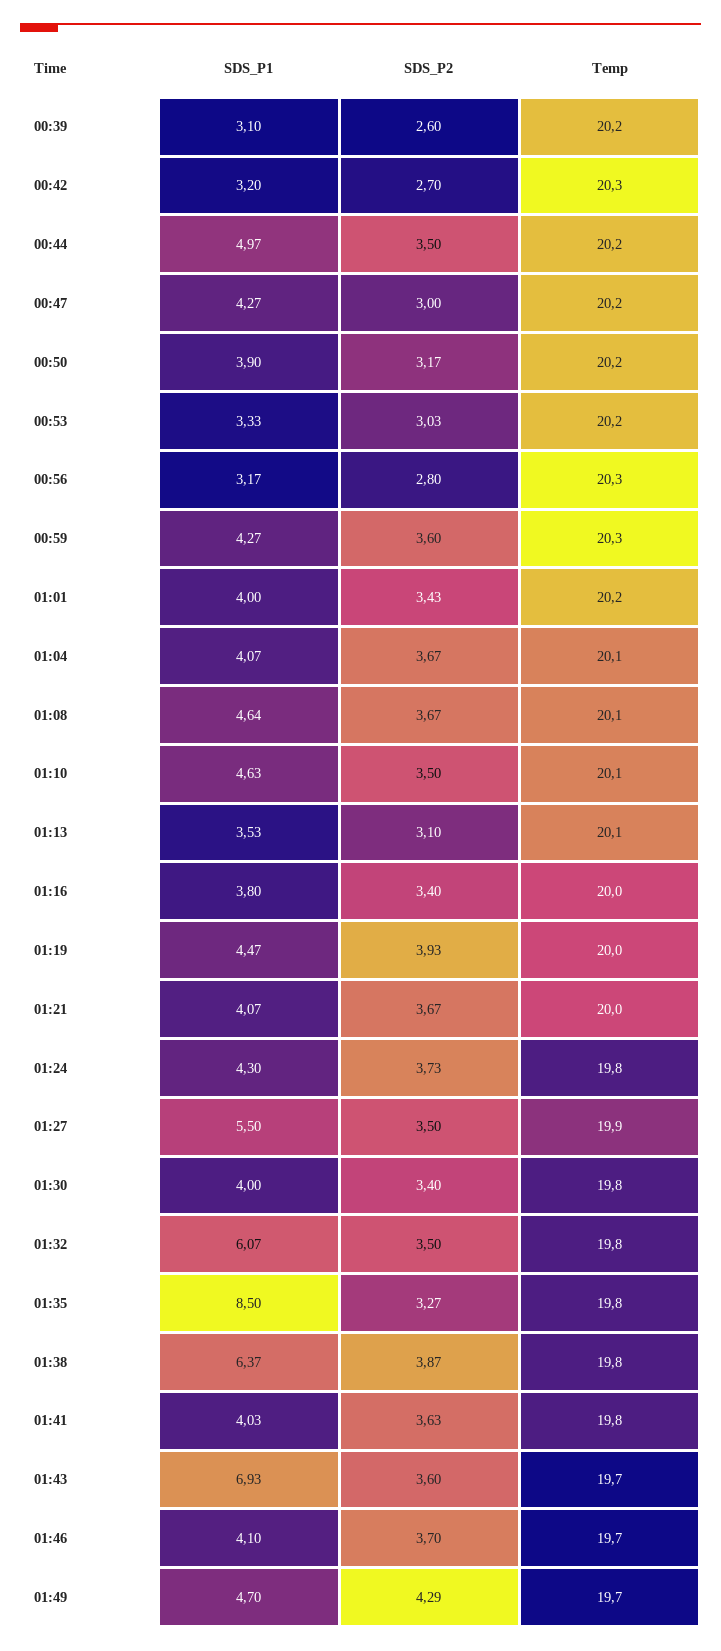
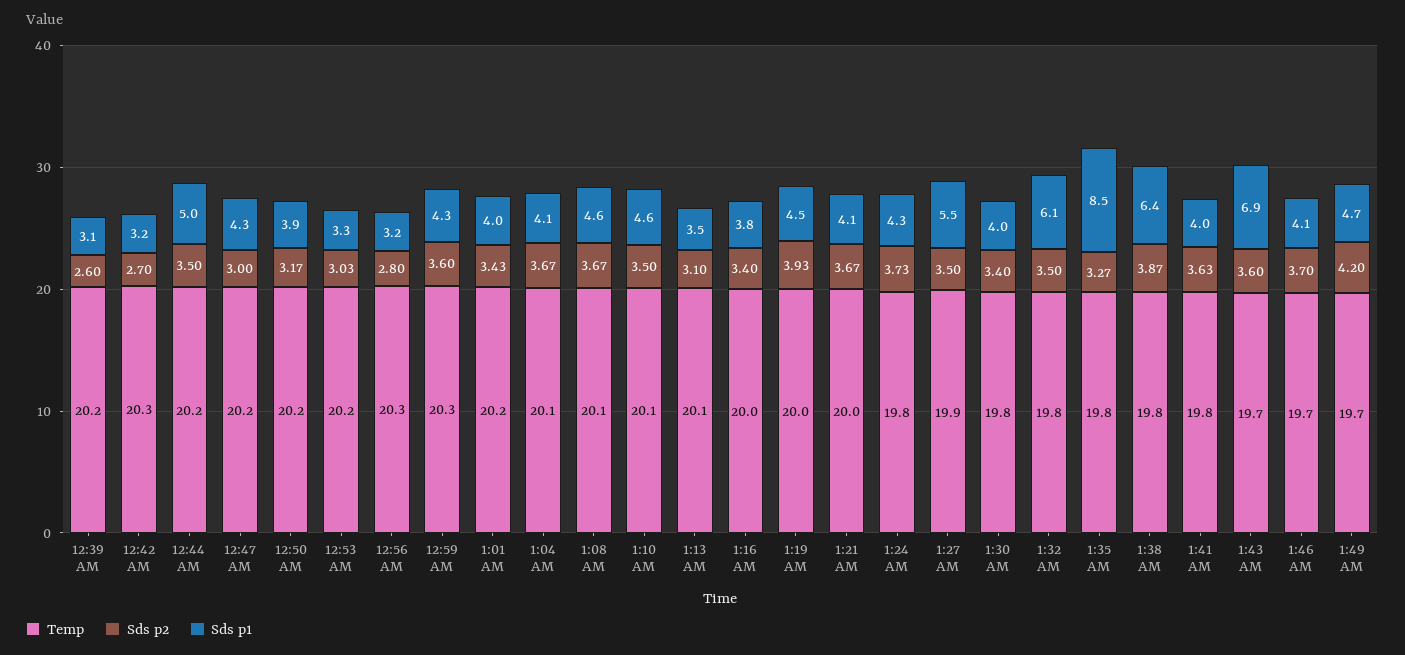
SDS_P2, 01:49: 4.29 -> 4.2

